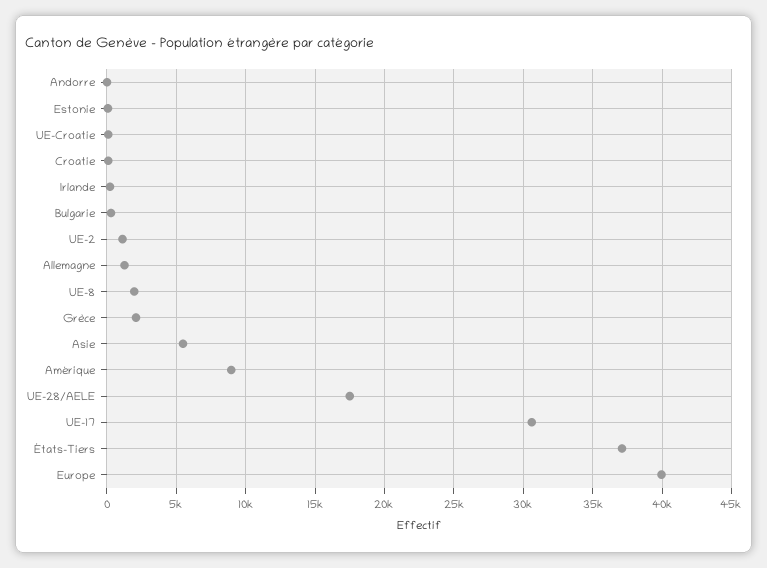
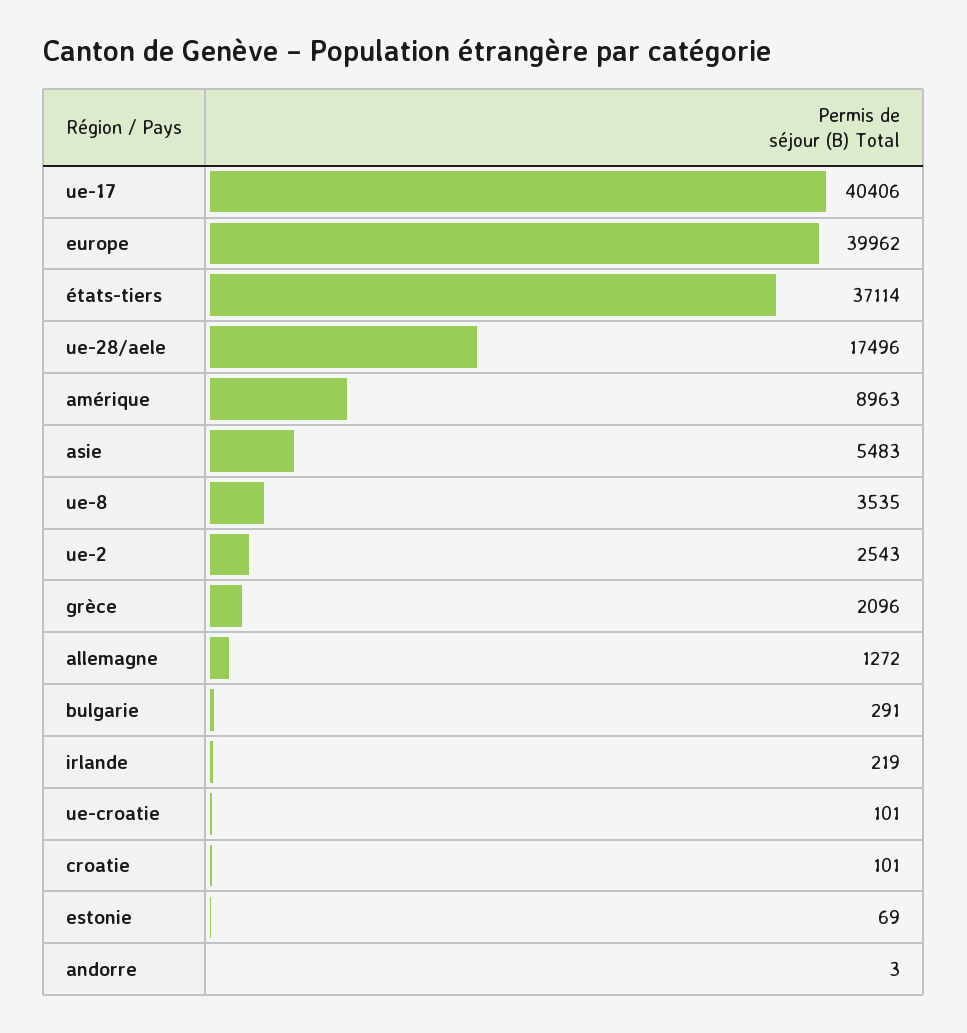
UE-2: 1000 -> 2543
UE-8: 2000 -> 3535
UE-17: 30500 -> 40406

